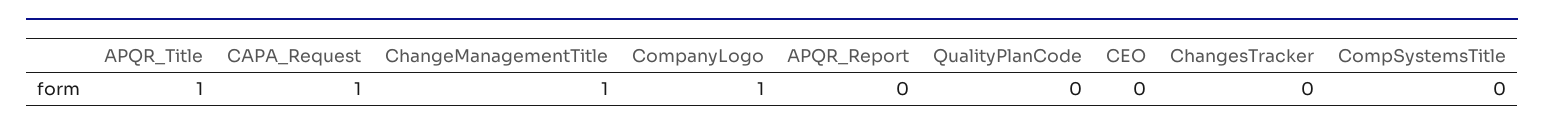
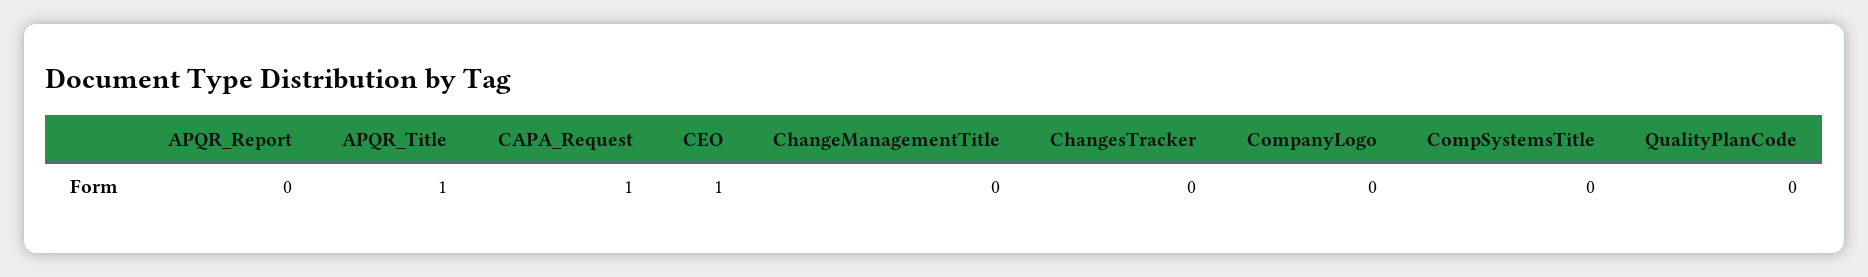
ChangeManagementTitle: 1 -> 0
CompanyLogo: 1 -> 0
CEO: 0 -> 1

